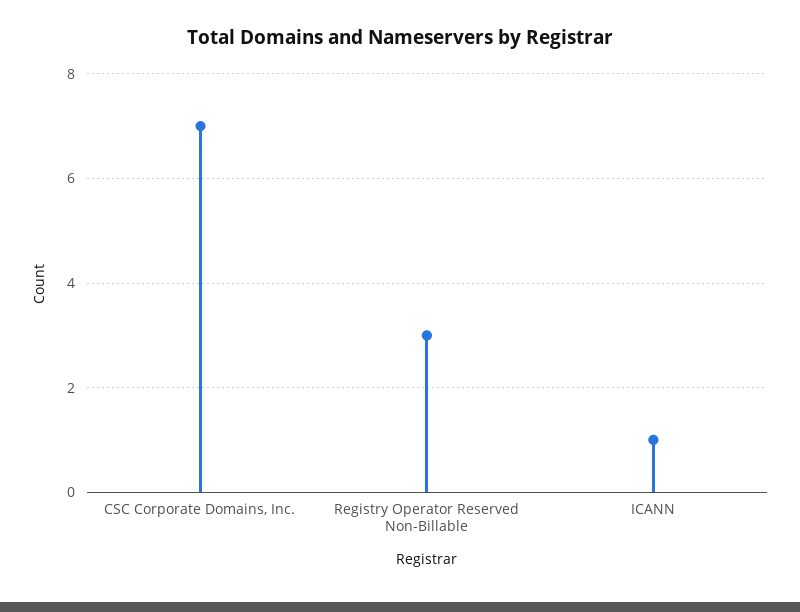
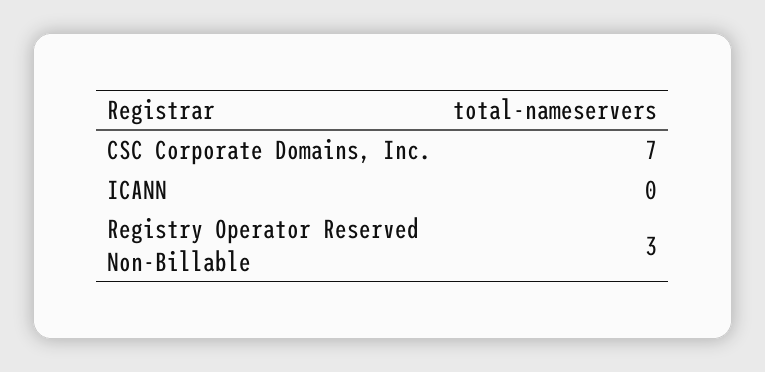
ICANN: 1 -> 0

